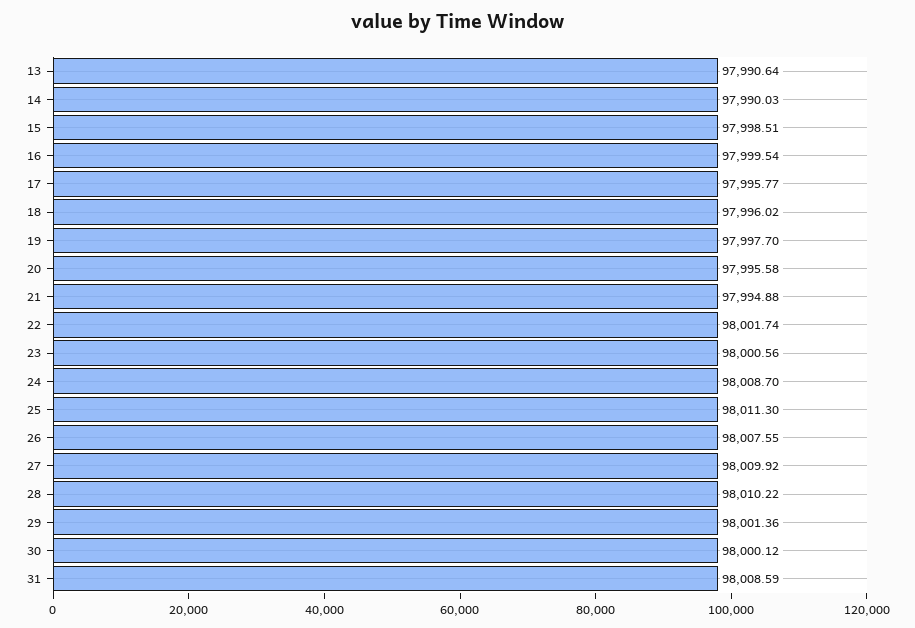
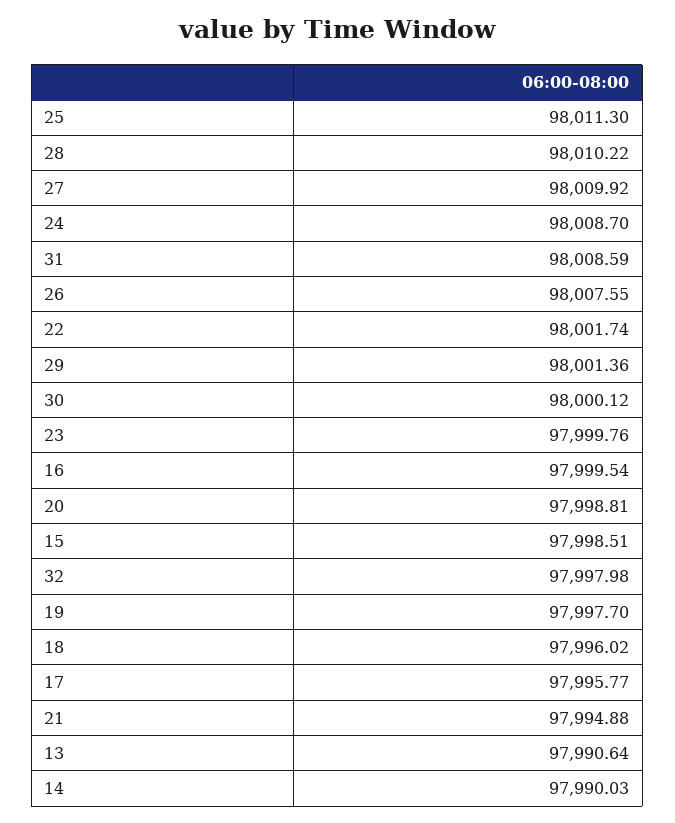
20: 97995.58 -> 97998.81
23: 98000.56 -> 97999.76
32: none -> 97997.98

